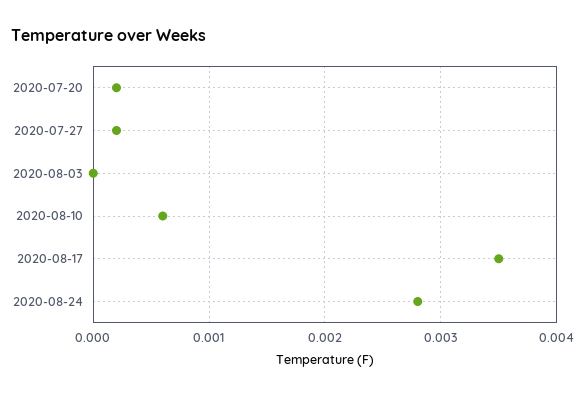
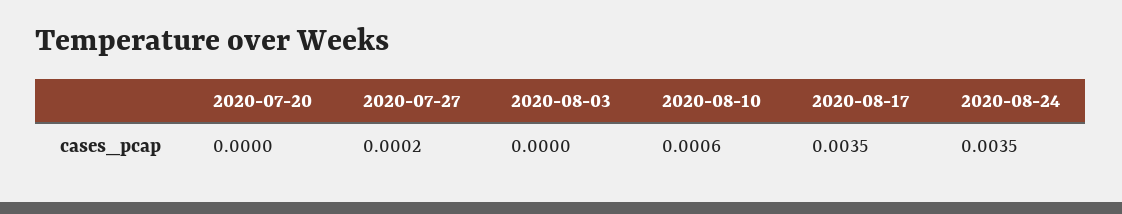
2020-07-20: 0.0002 -> 0
2020-08-24: 0.0028 -> 0.0035

